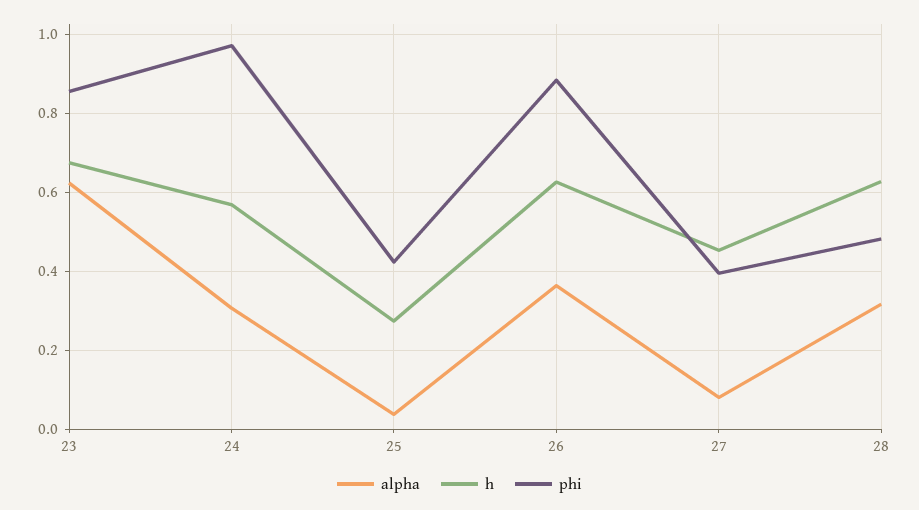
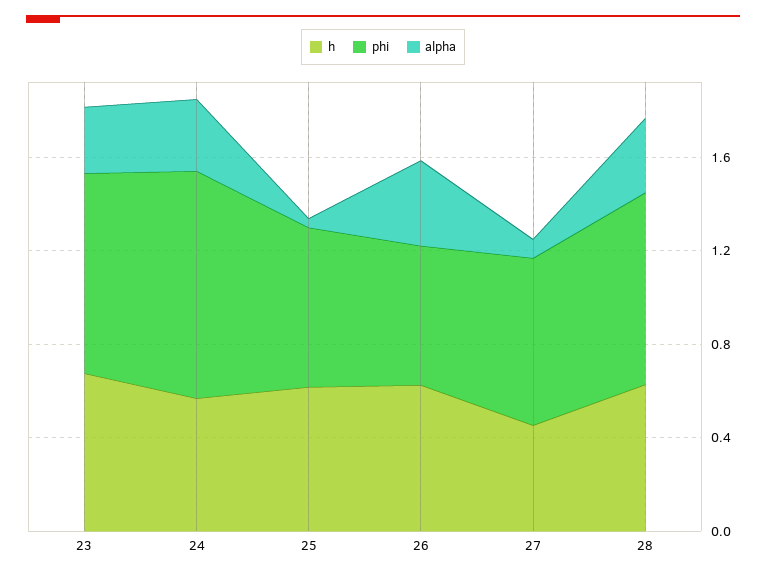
alpha, 23: 0.62 -> 0.3
h, 25: 0.28 -> 0.6
phi, 25: 0.42 -> 0.7
phi, 26: 0.88 -> 0.6
phi, 27: 0.4 -> 0.7
phi, 28: 0.48 -> 0.8

